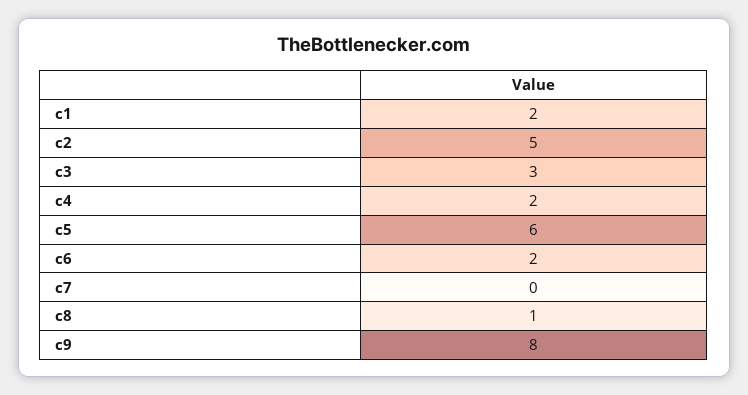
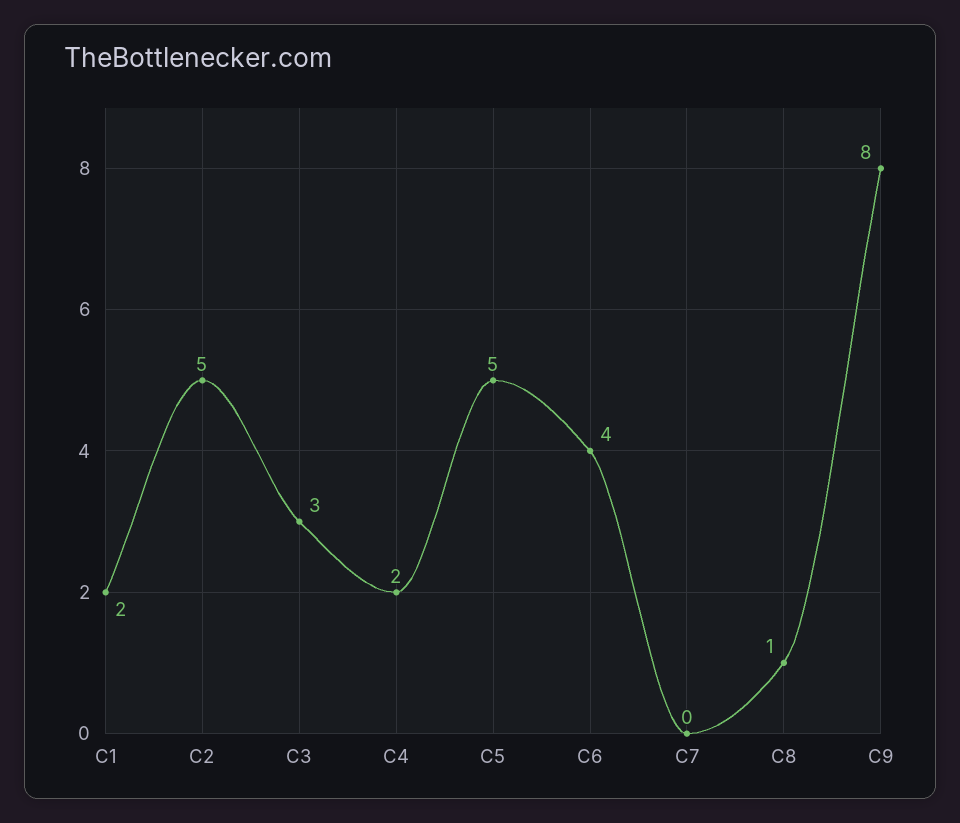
c5: 6 -> 5
c6: 2 -> 4

